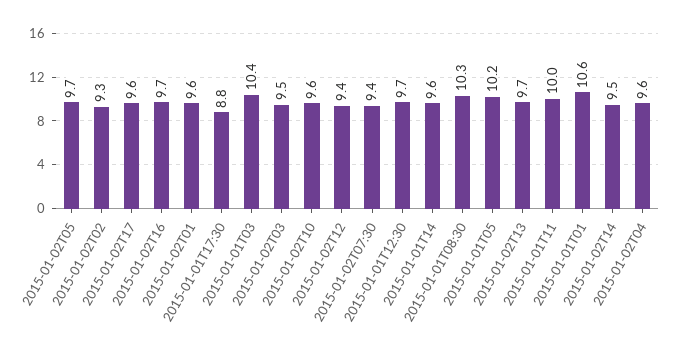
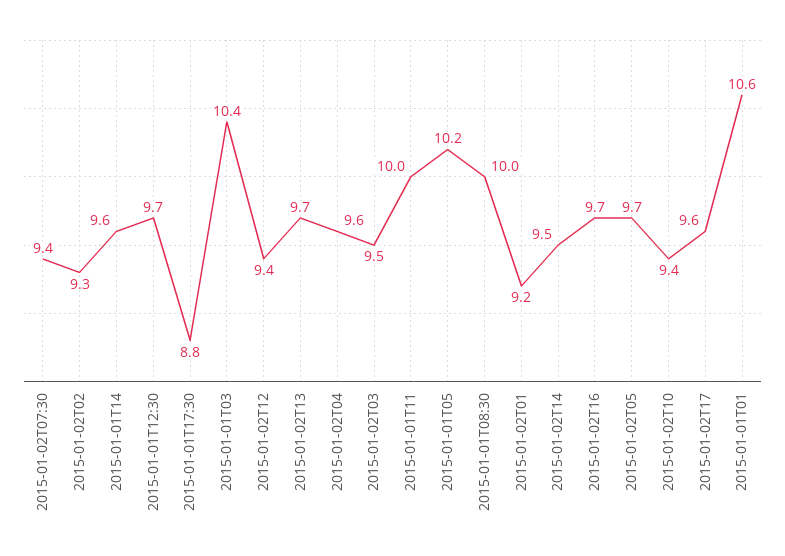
2015-01-02T01: 9.6 -> 9.2
2015-01-02T10: 9.6 -> 9.4
2015-01-01T08:30: 10.3 -> 10

